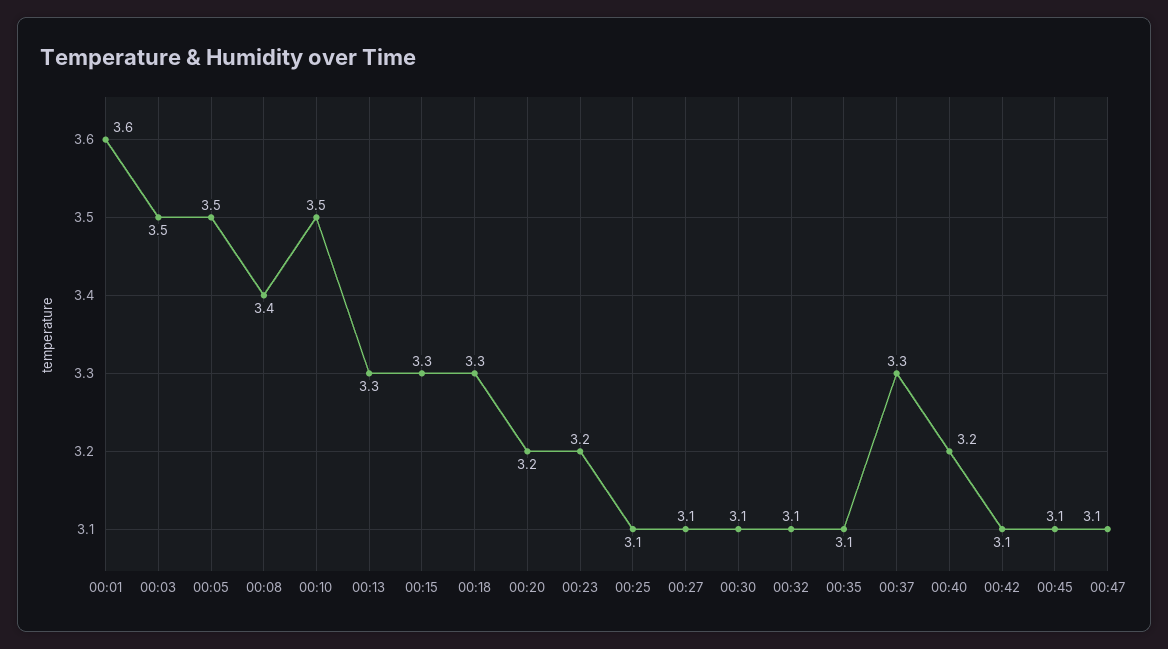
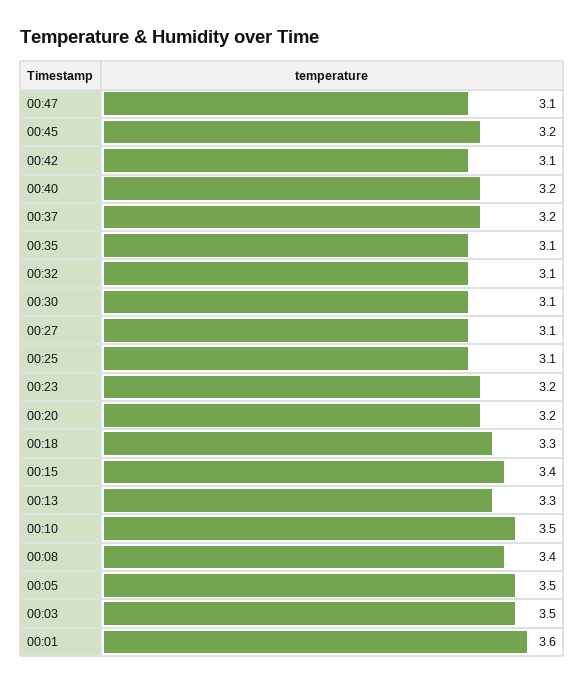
00:15: 3.3 -> 3.4
00:37: 3.3 -> 3.2
00:45: 3.1 -> 3.2

